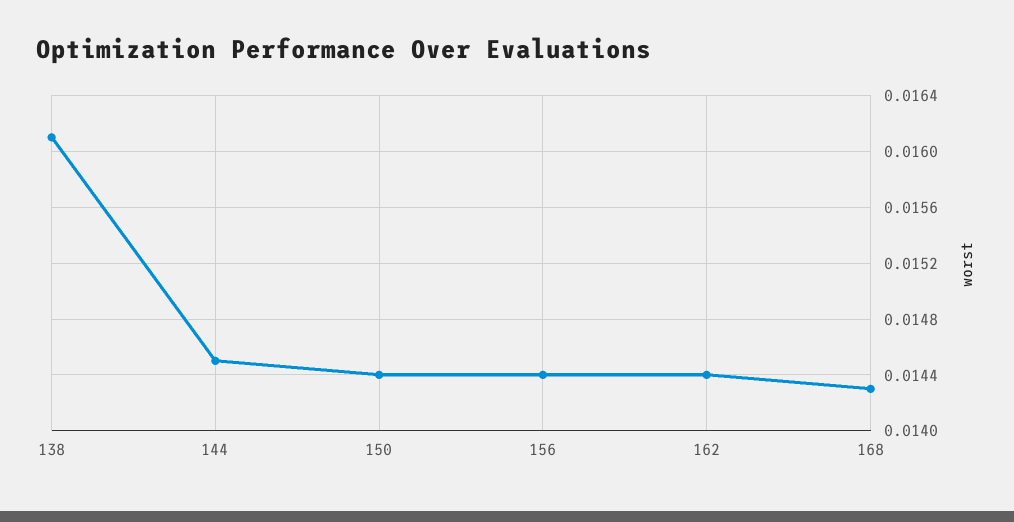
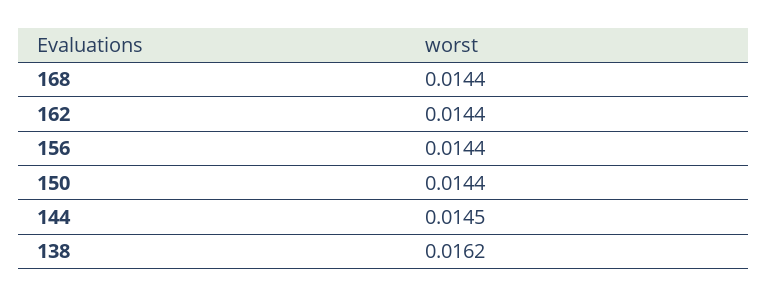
138: 0.0161 -> 0.0162
168: 0.0143 -> 0.0144

